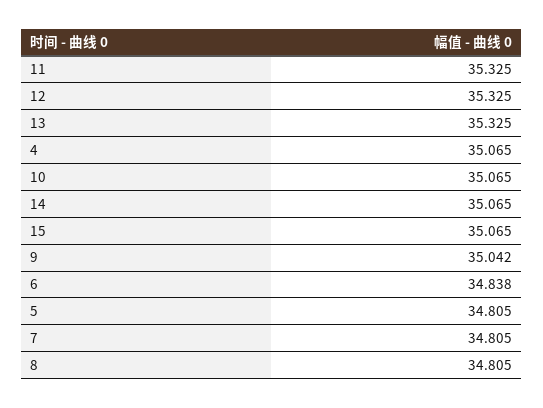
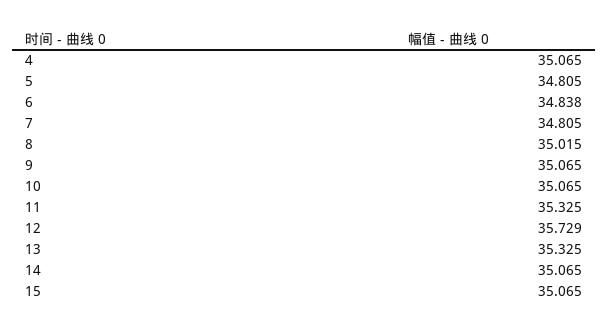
12: 35.325 -> 35.729
9: 35.042 -> 35.065
8: 34.805 -> 35.015

